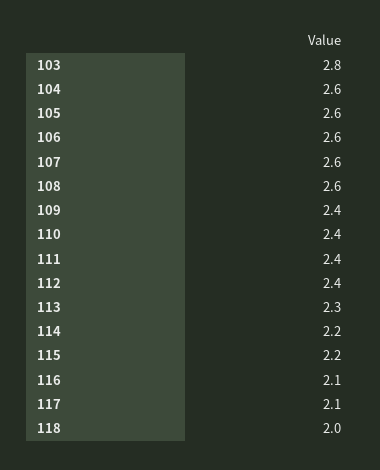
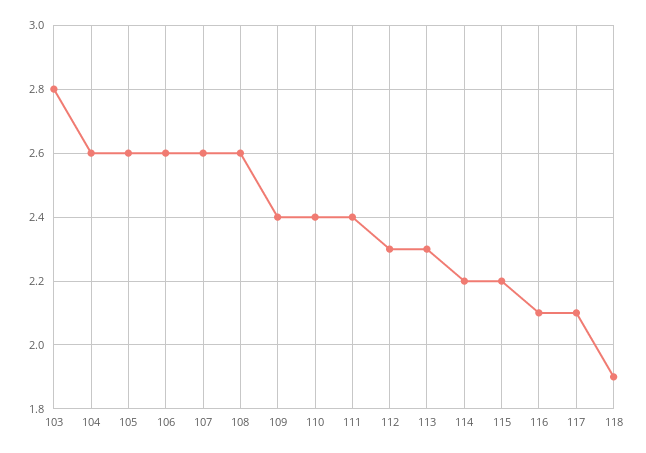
112: 2.4 -> 2.3
118: 2 -> 1.9

